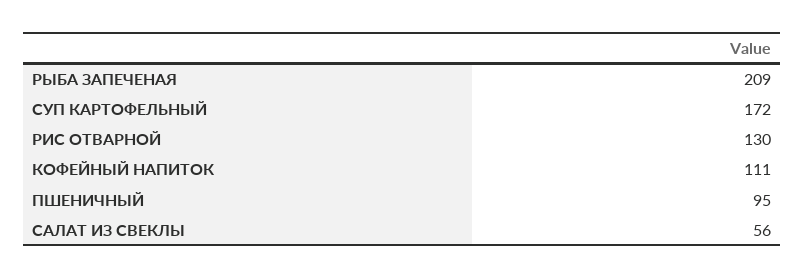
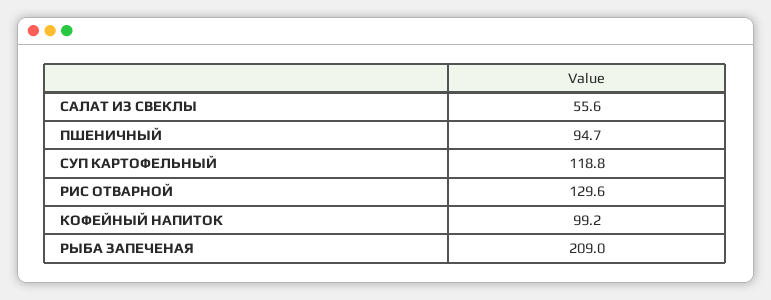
СУП КАРТОФЕЛЬНЫЙ: 172 -> 118.8
КОФЕЙНЫЙ НАПИТОК: 111 -> 99.2

